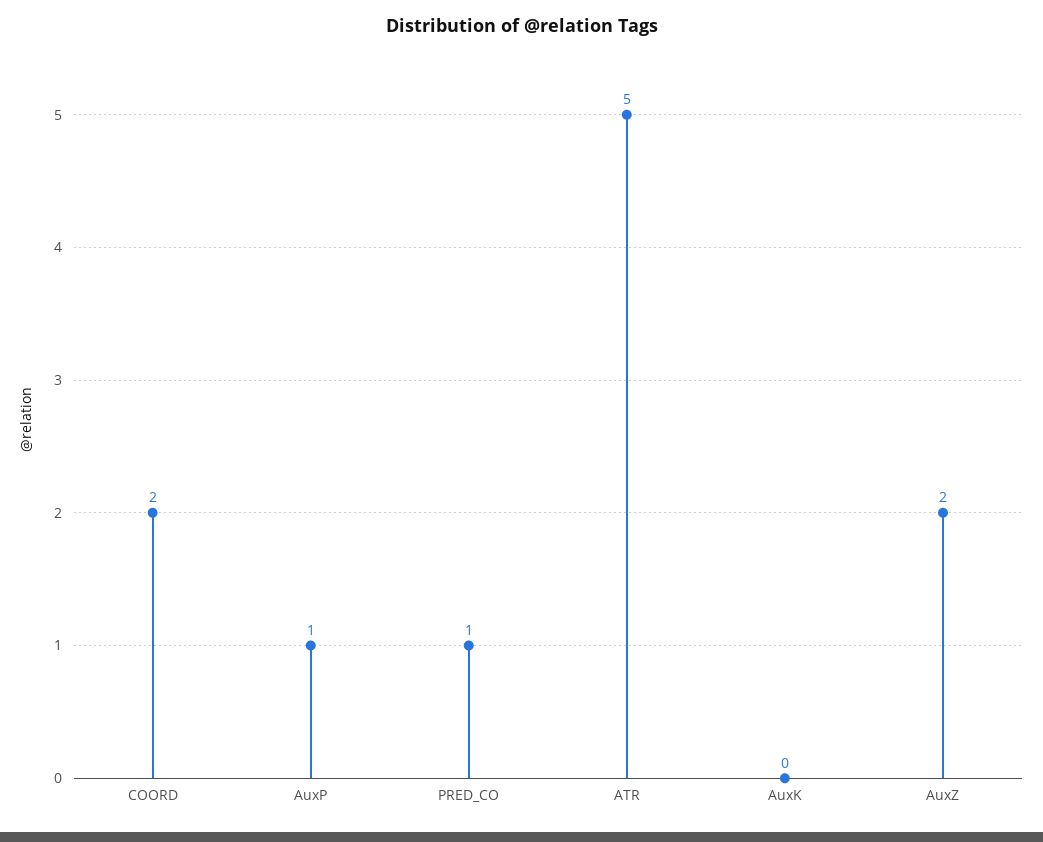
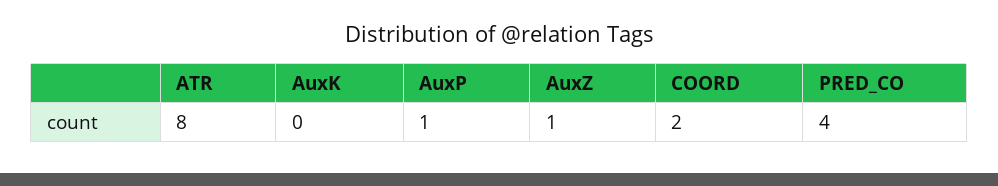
PRED_CO: 1 -> 4
ATR: 5 -> 8
AuxZ: 2 -> 1

